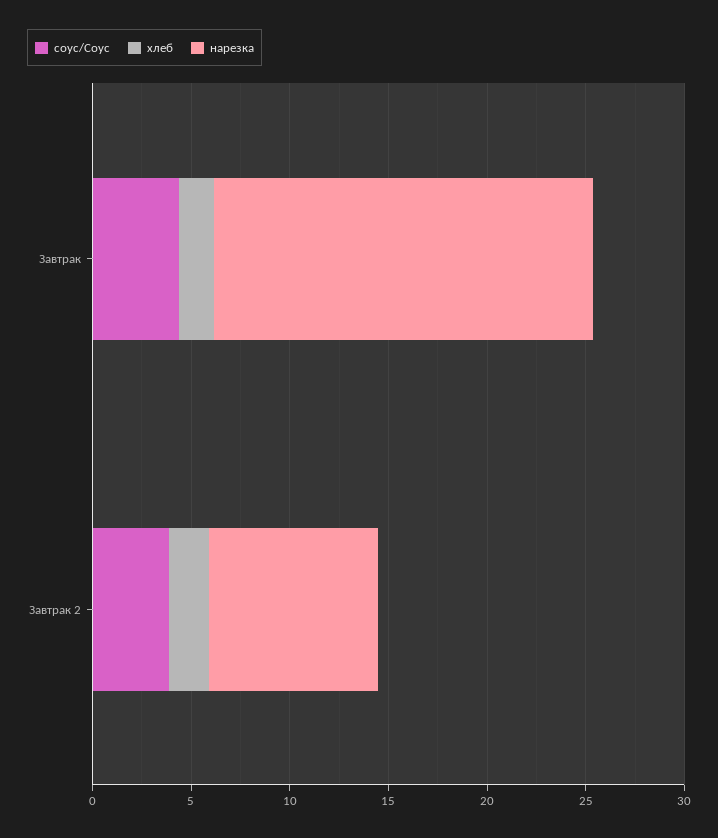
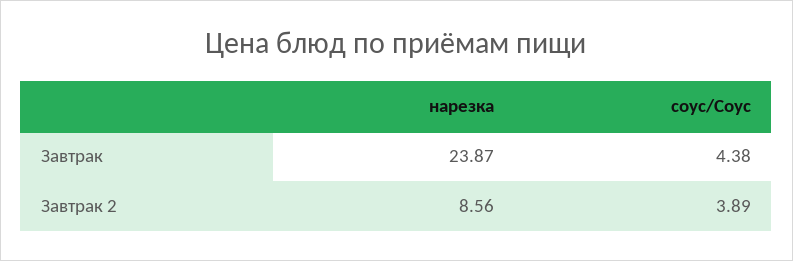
хлеб, Завтрак: 2 -> none
нарезка, Завтрак: 19 -> 23.87
хлеб, Завтрак 2: 2 -> none

